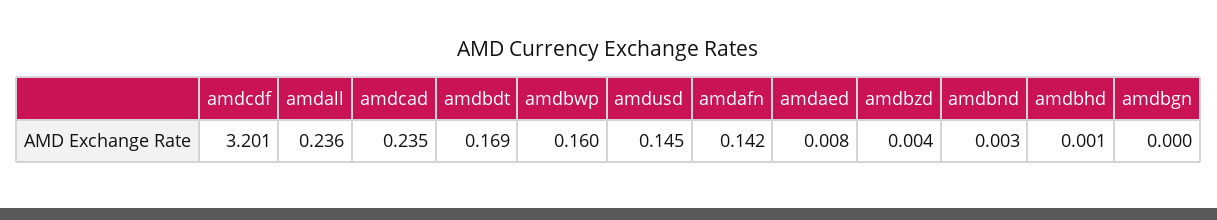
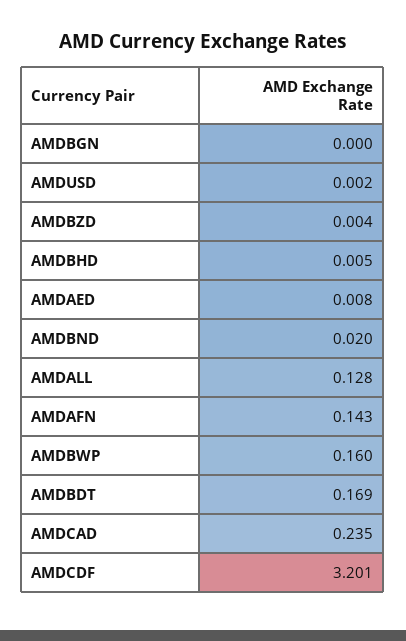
amdall: 0.236 -> 0.128
amdusd: 0.145 -> 0.002
amdafn: 0.142 -> 0.143
amdbnd: 0.003 -> 0.02
amdbhd: 0.001 -> 0.005

